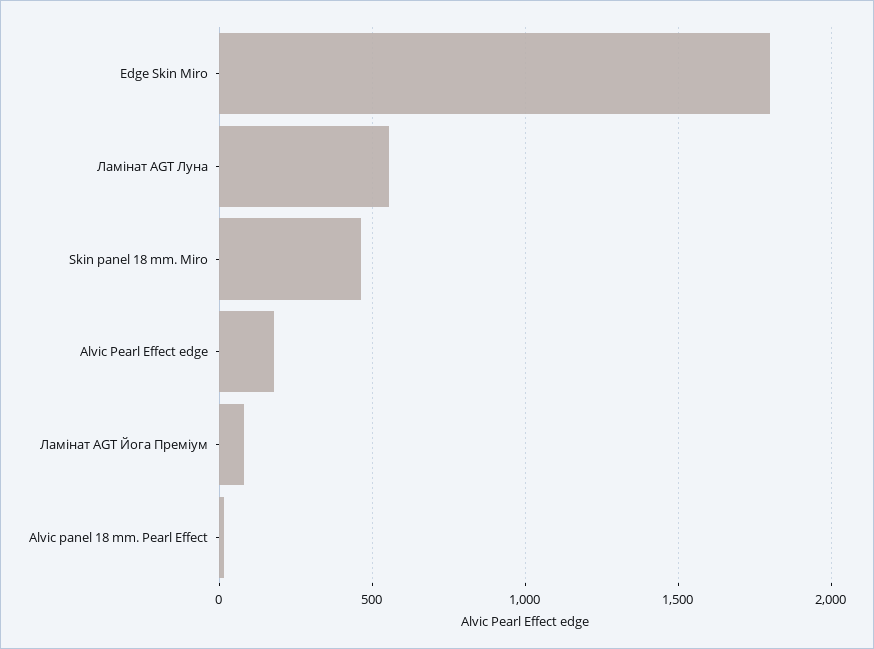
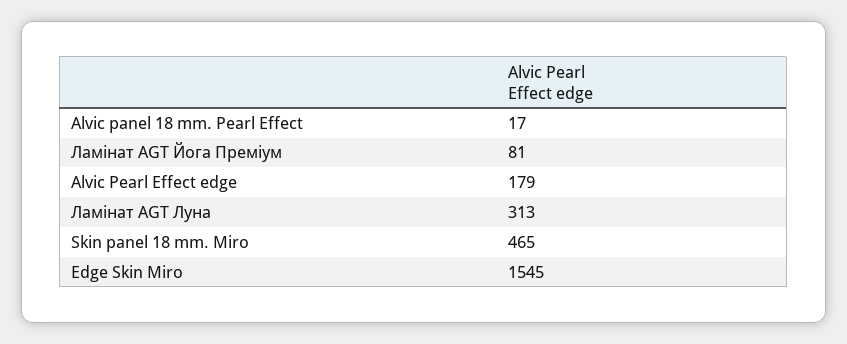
Edge Skin Miro: 1800 -> 1545
Ламінат AGT Луна: 550 -> 313

